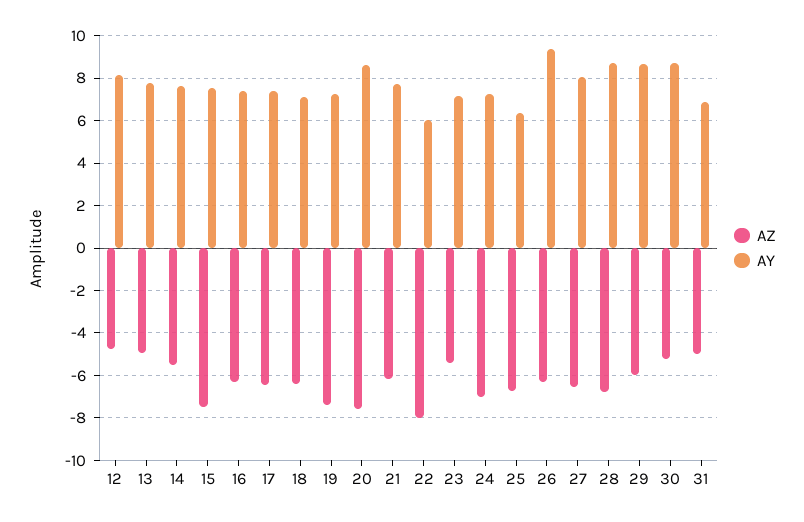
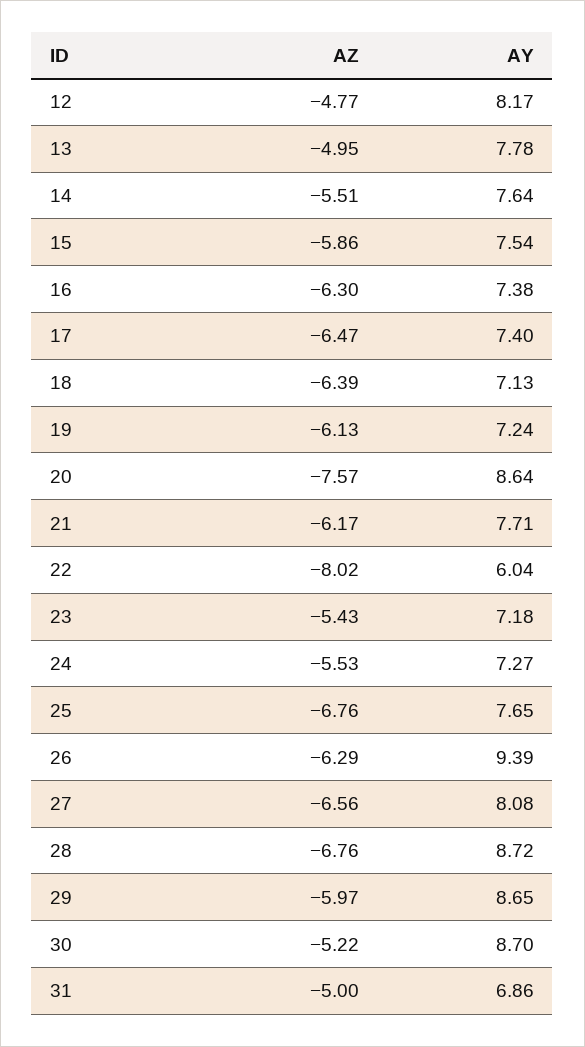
AZ, 15: -7.5 -> -5.86
AZ, 19: -7.5 -> -6.13
AZ, 24: -7 -> -5.53
AY, 25: 6.5 -> 7.65

